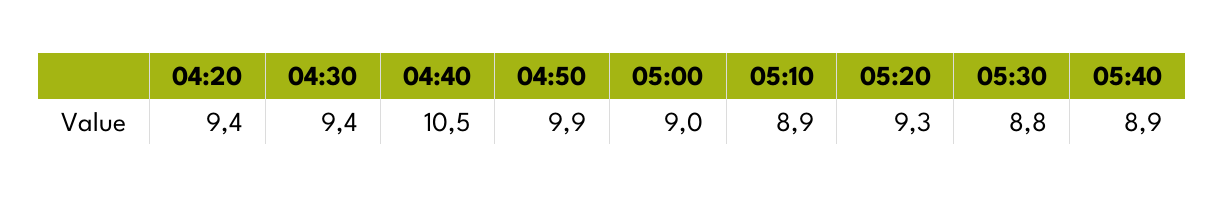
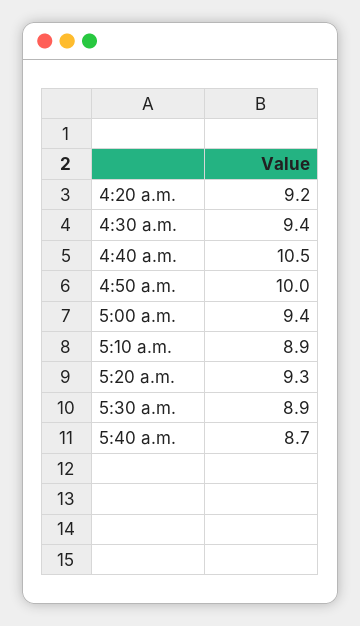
04:20: 9.4 -> 9.2
04:50: 9.9 -> 10
05:00: 9 -> 9.4
05:30: 8.8 -> 8.9
05:40: 8.9 -> 8.7

